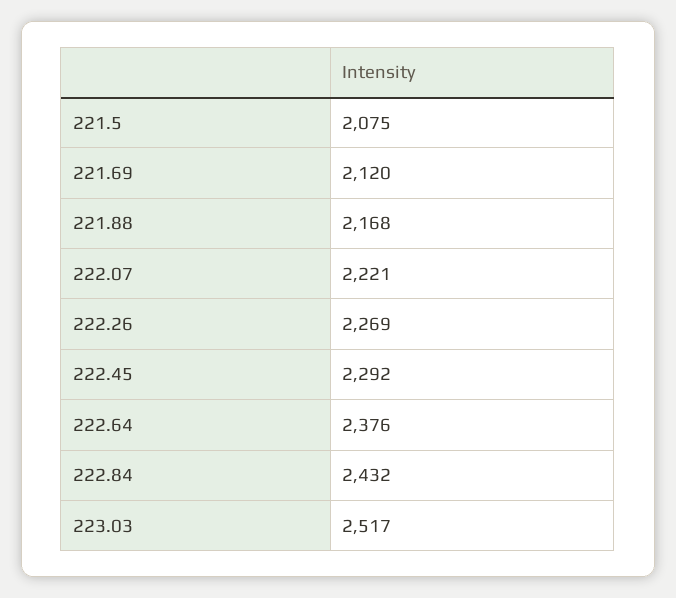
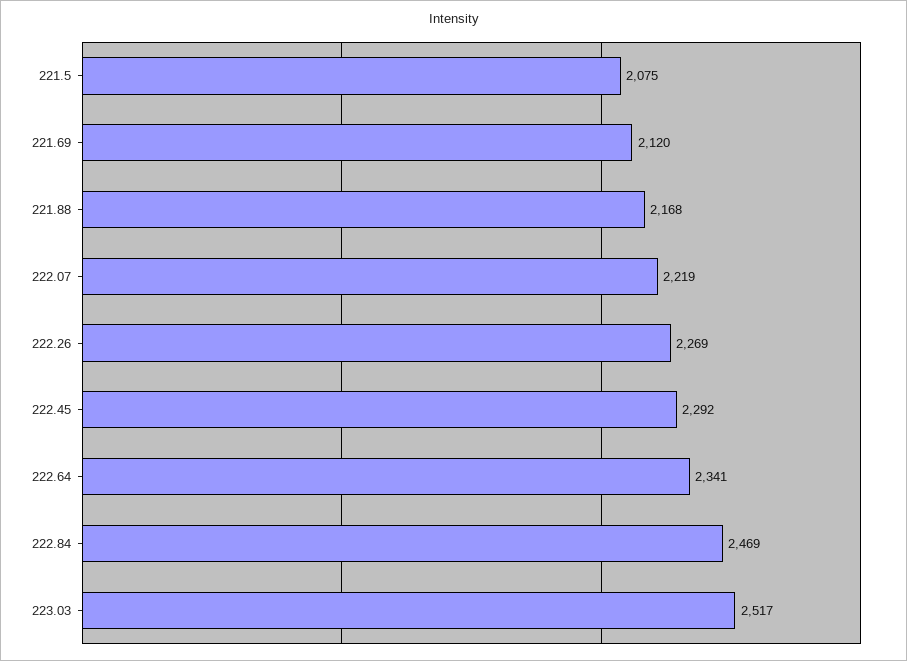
222.07: 2221 -> 2219
222.64: 2376 -> 2341
222.84: 2432 -> 2469

